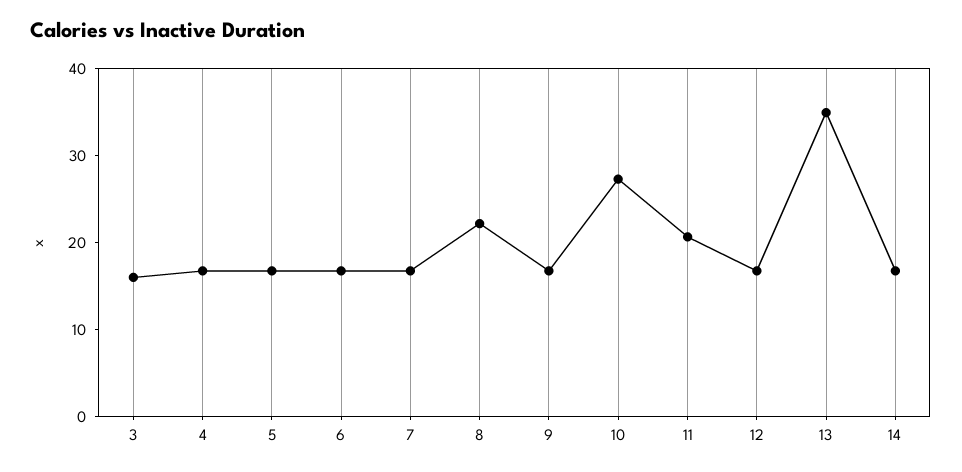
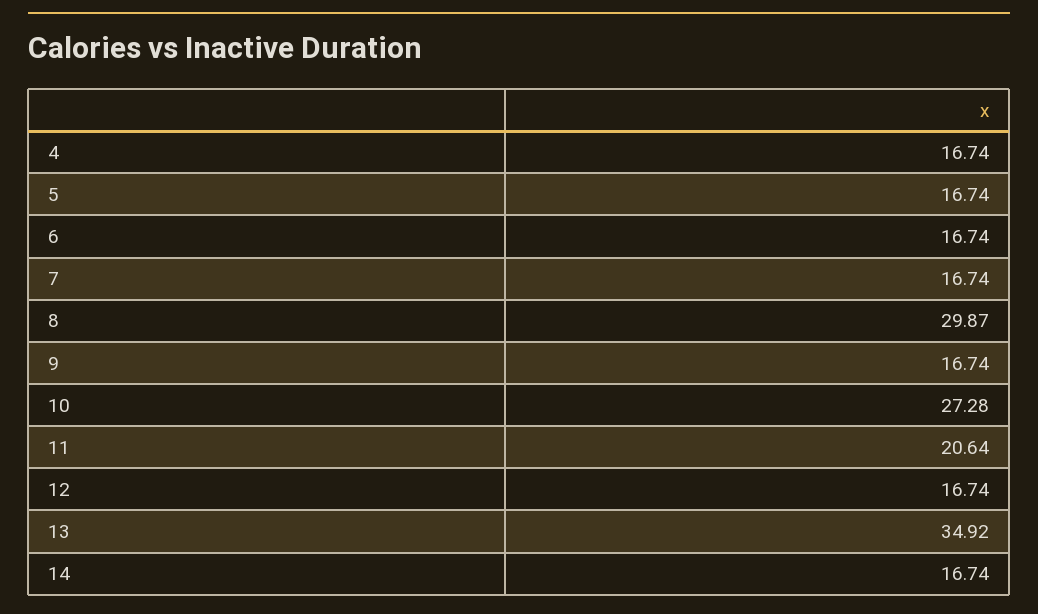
3: 16 -> none
8: 22 -> 29.87

